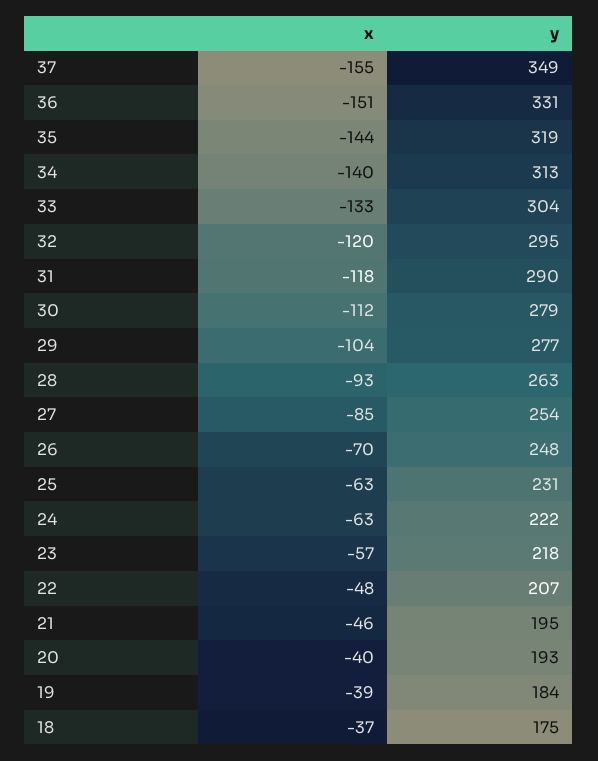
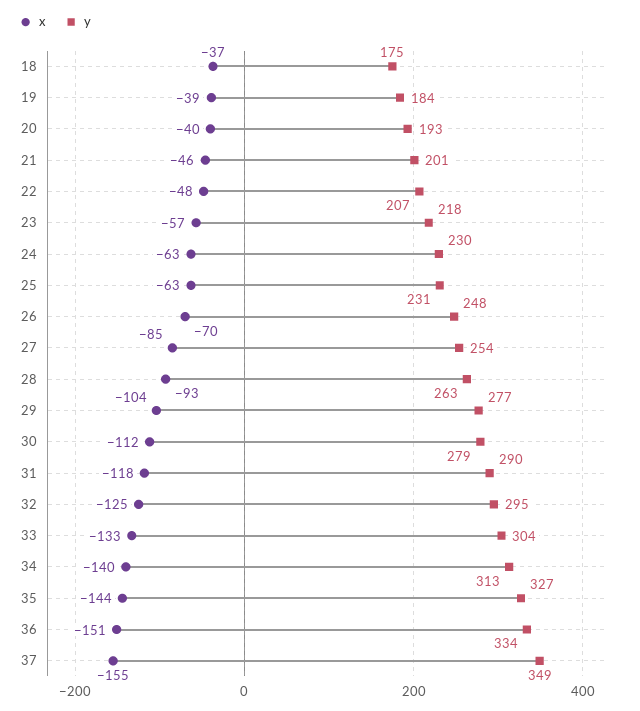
y, 36: 331 -> 334
y, 35: 319 -> 327
x, 32: -120 -> -125
y, 24: 222 -> 230
y, 21: 195 -> 201

